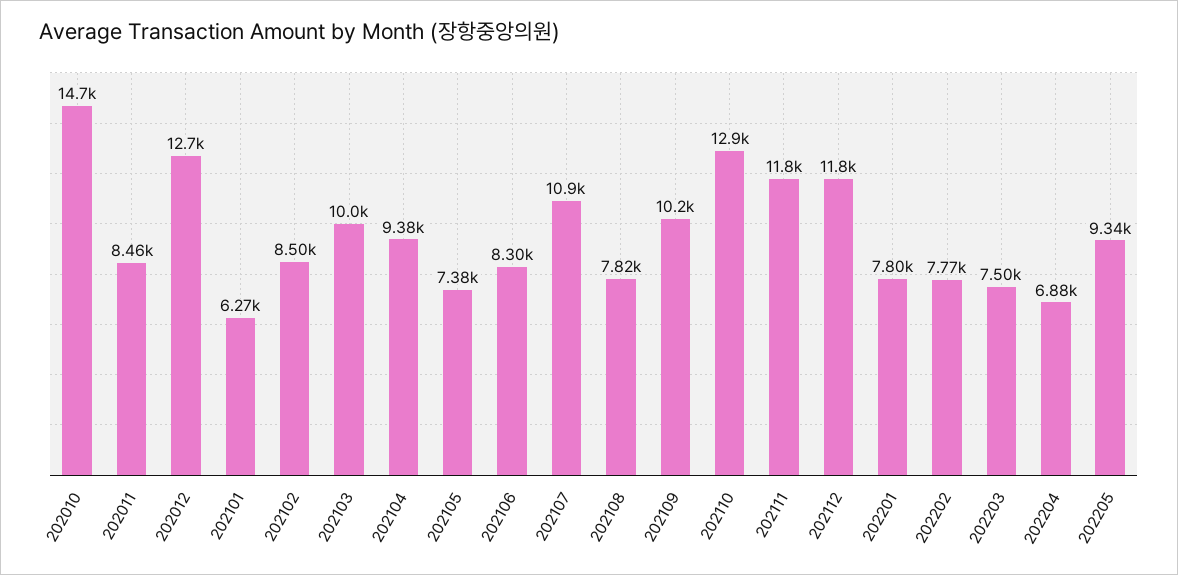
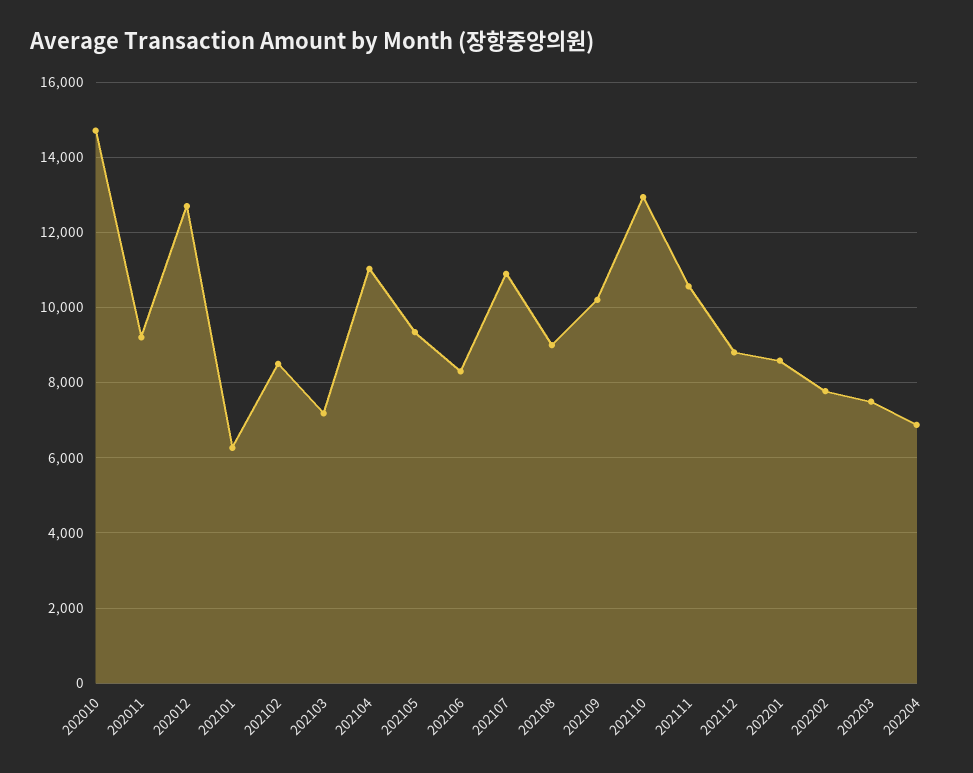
202011: 8460 -> 9200
202103: 10000 -> 7200
202104: 9380 -> 11000
202105: 7380 -> 9400
202108: 7820 -> 9000
202111: 11800 -> 10600
202112: 11800 -> 8800
202201: 7800 -> 8600
202205: 9340 -> none

